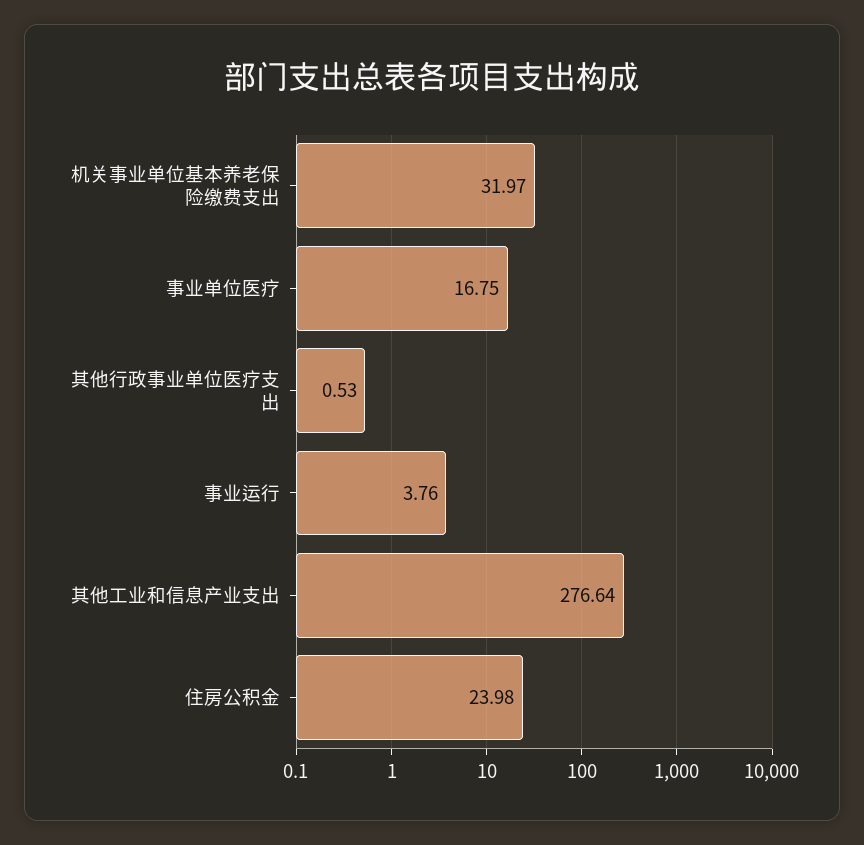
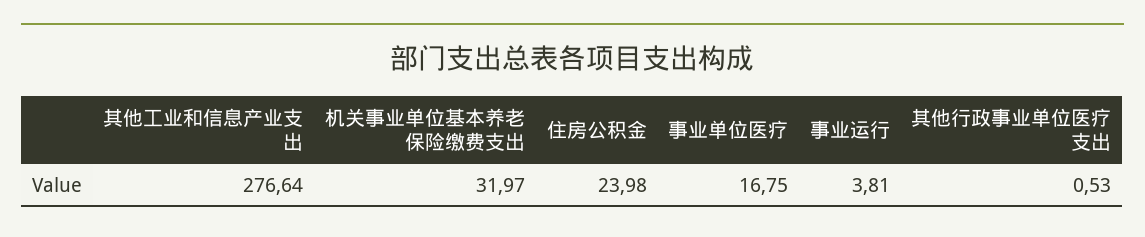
事业运行: 3.76 -> 3.81

